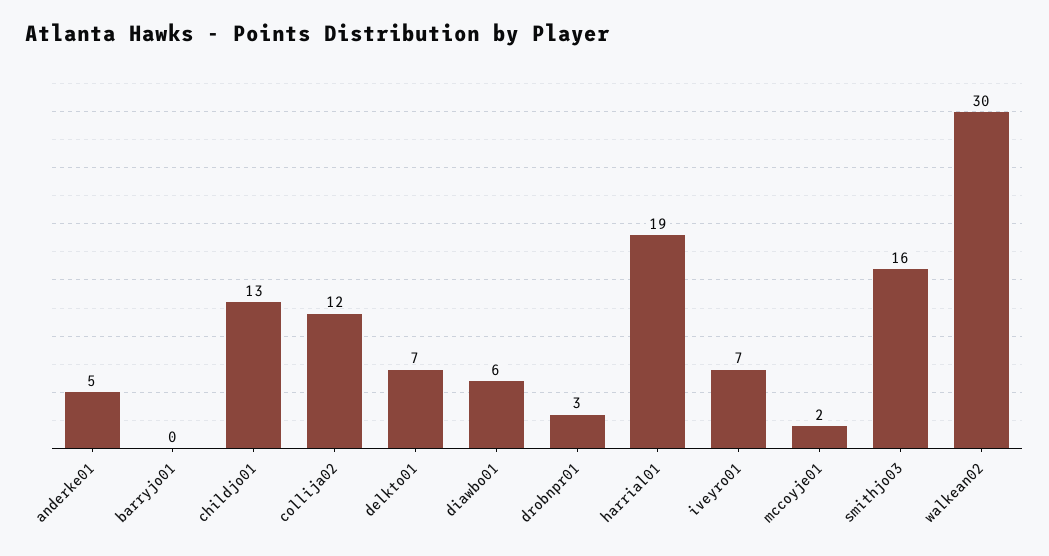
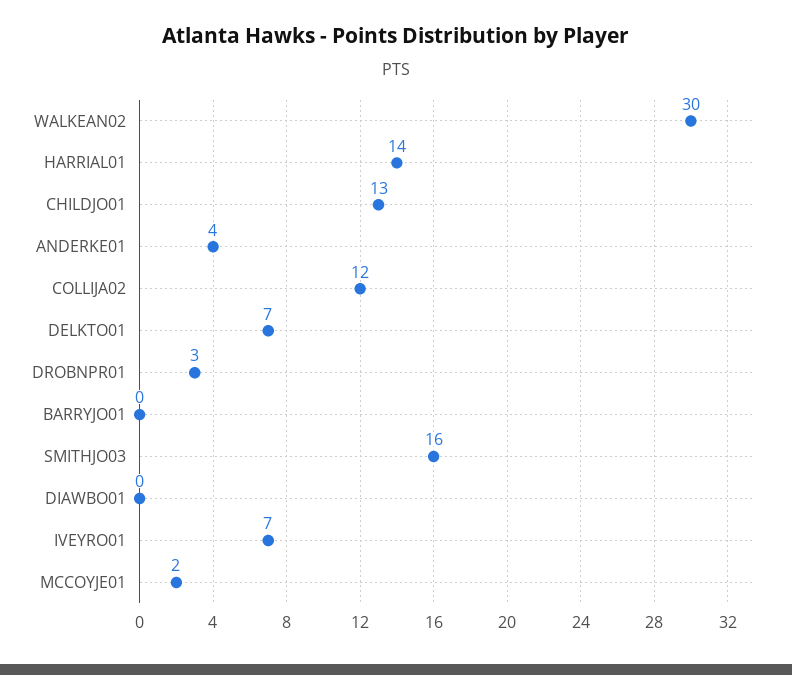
anderke01: 5 -> 4
diawbo01: 6 -> 0
harrial01: 19 -> 14

